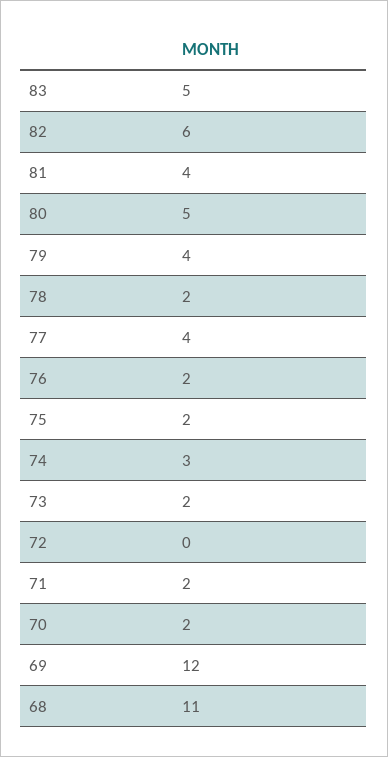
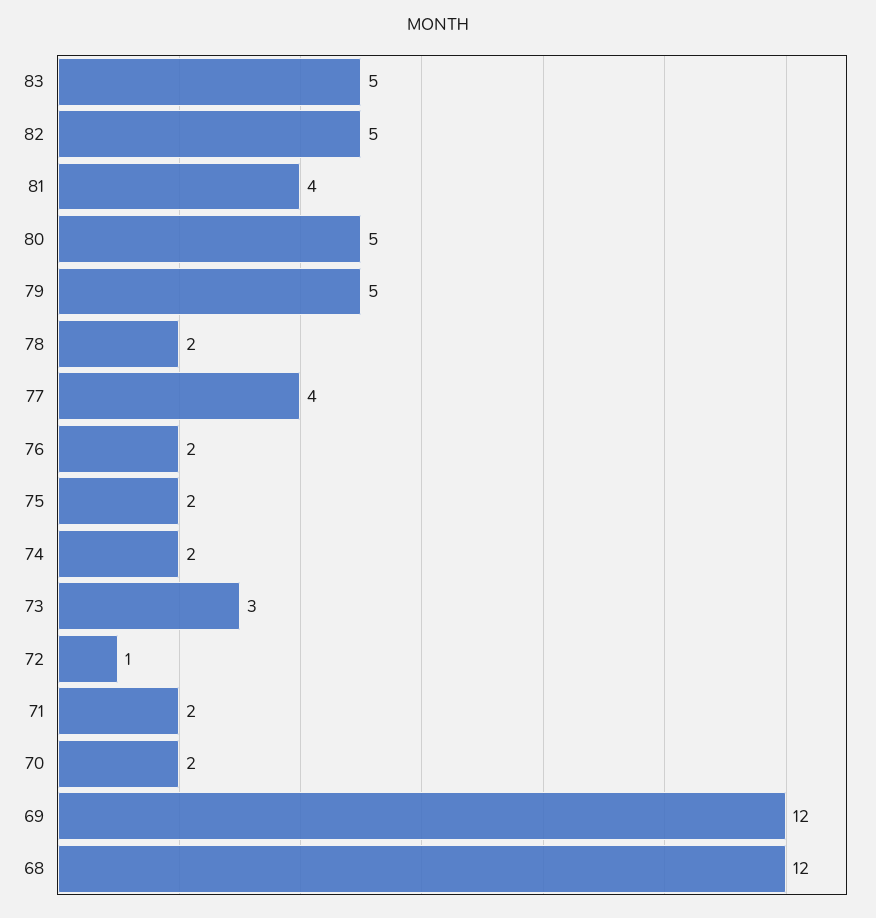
82: 6 -> 5
79: 4 -> 5
74: 3 -> 2
73: 2 -> 3
72: 0 -> 1
68: 11 -> 12

